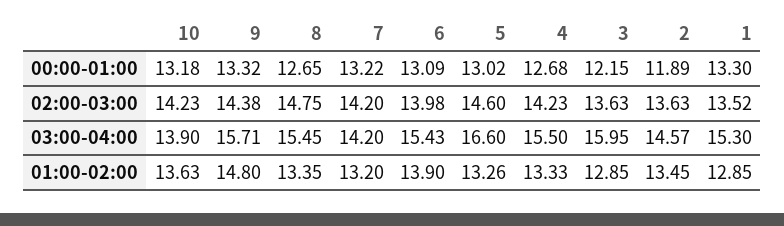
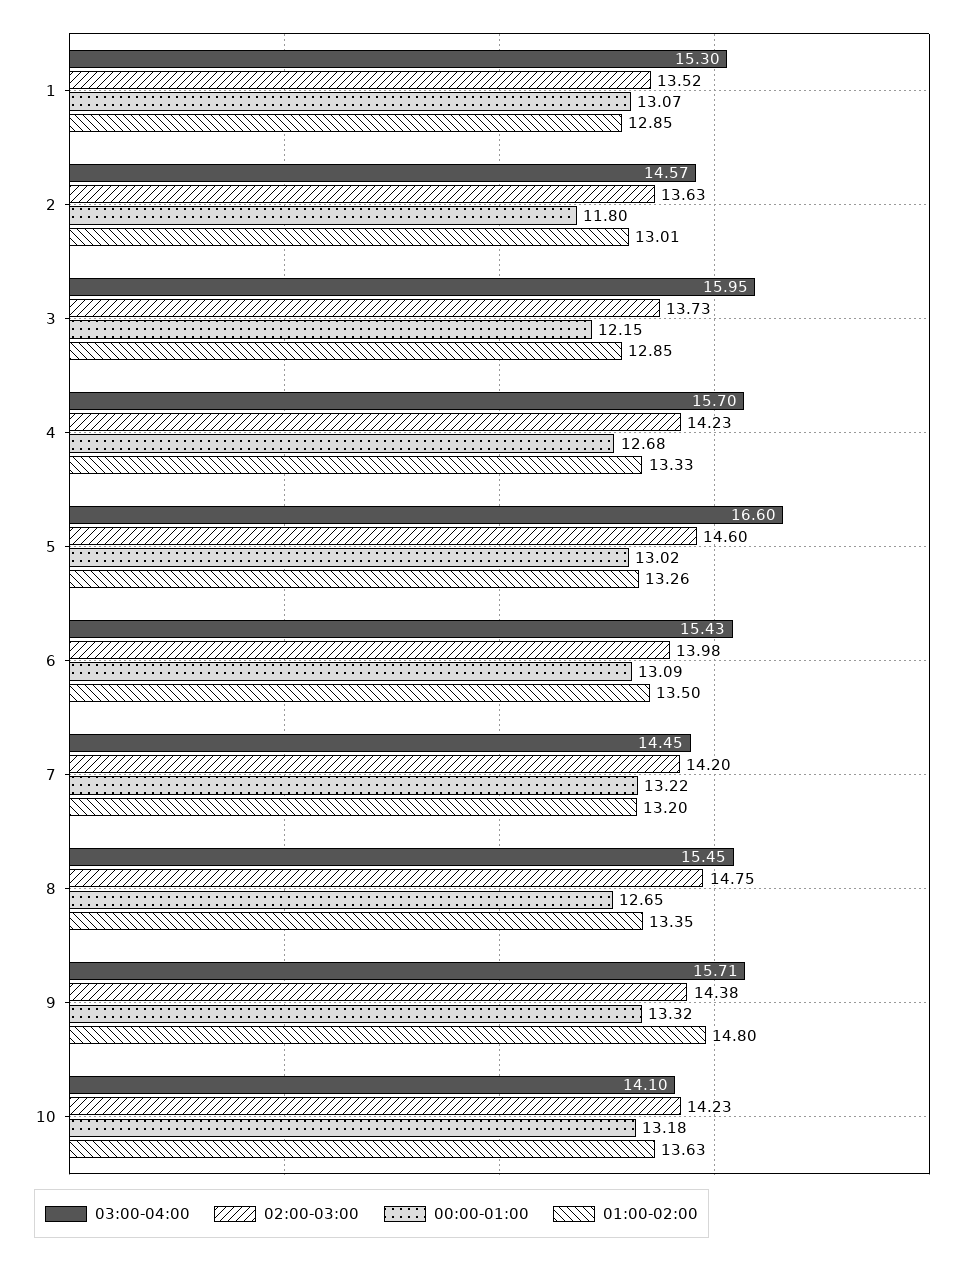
00:00-01:00, 2: 11.89 -> 11.8
00:00-01:00, 1: 13.3 -> 13.07
02:00-03:00, 3: 13.63 -> 13.73
03:00-04:00, 10: 13.9 -> 14.1
03:00-04:00, 7: 14.2 -> 14.45
03:00-04:00, 4: 15.5 -> 15.7
01:00-02:00, 6: 13.9 -> 13.5
01:00-02:00, 2: 13.45 -> 13.01

